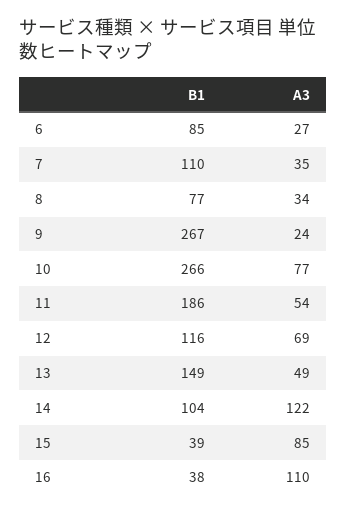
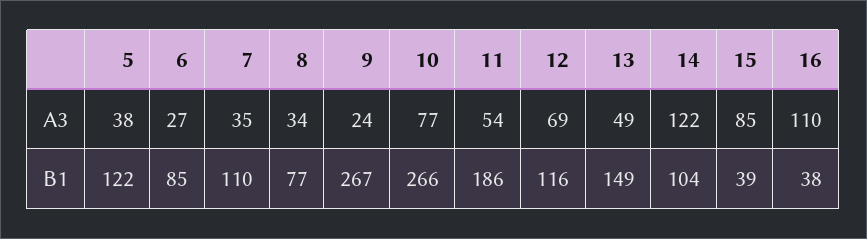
A3, 5: none -> 38
B1, 5: none -> 122

